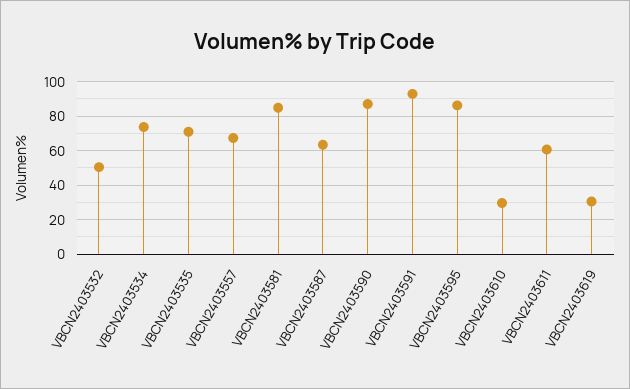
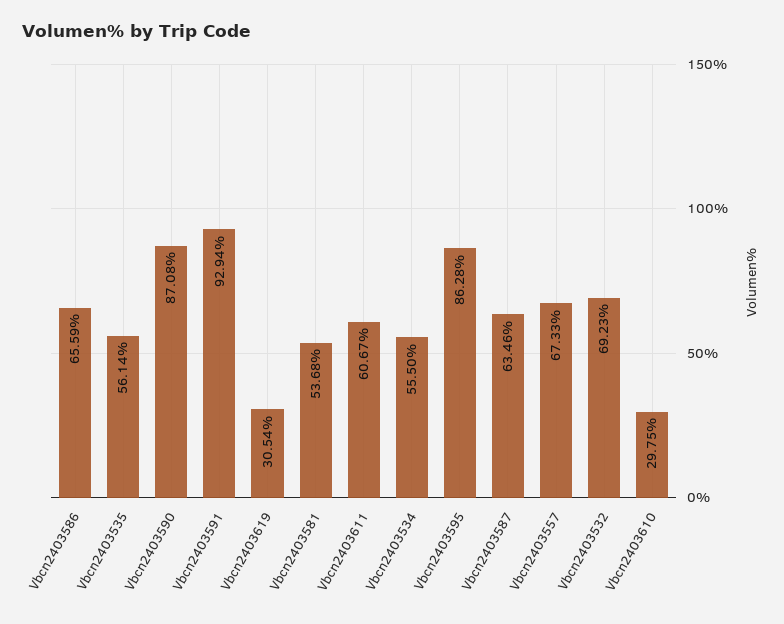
VBCN2403532: 50 -> 69.23
VBCN2403534: 75 -> 55.5
VBCN2403535: 70 -> 56.14
VBCN2403581: 85 -> 53.68
Vbcn2403586: none -> 65.59

